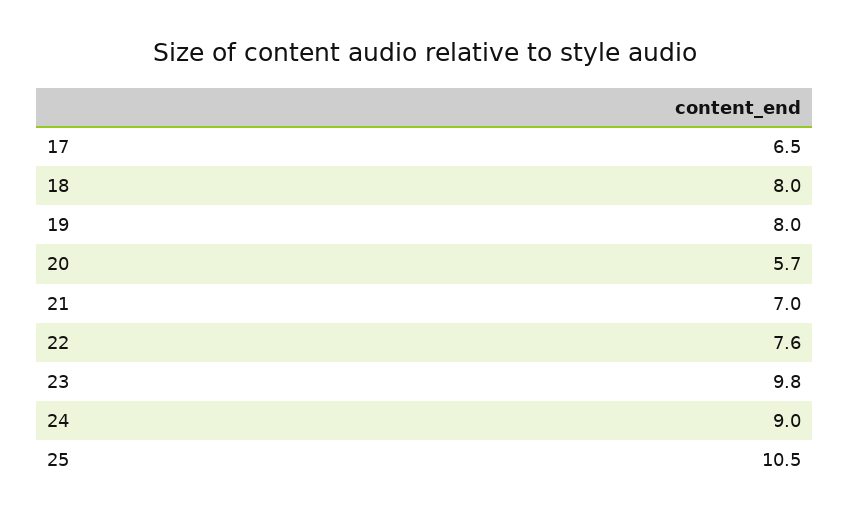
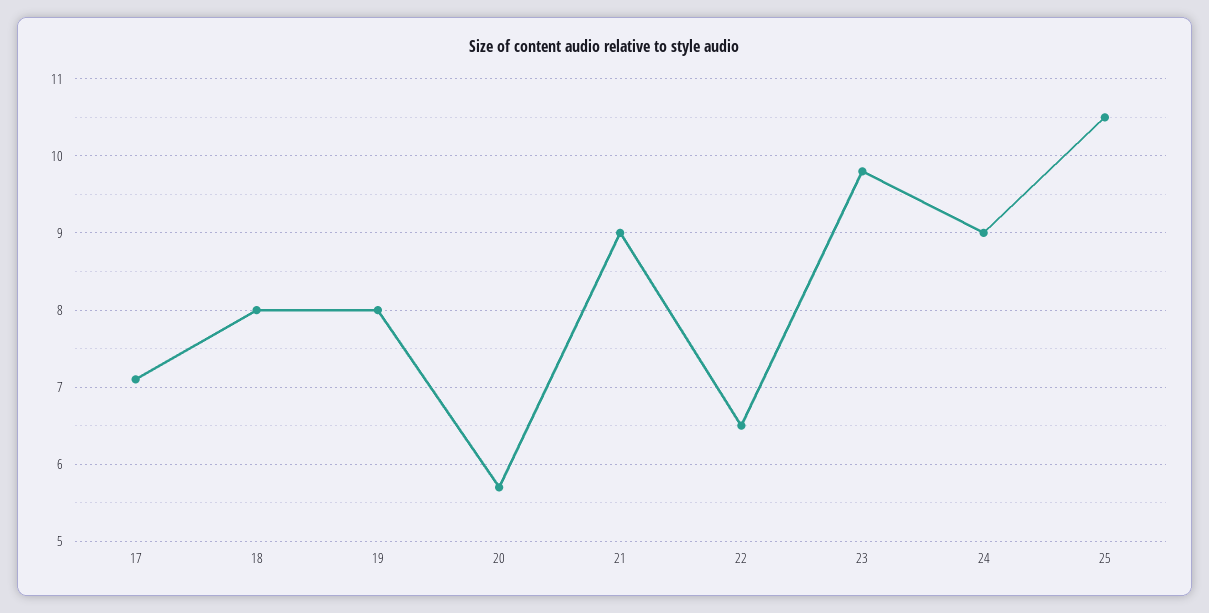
17: 6.5 -> 7.1
21: 7 -> 9
22: 7.6 -> 6.5

